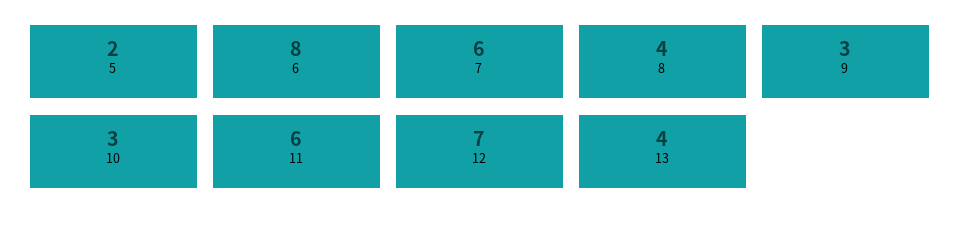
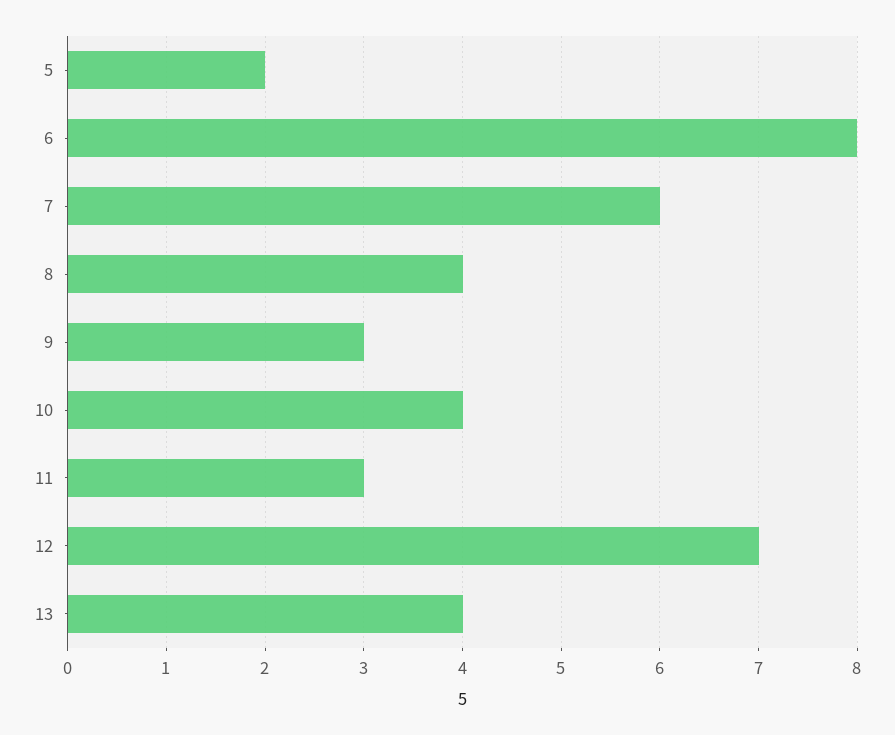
10: 3 -> 4
11: 6 -> 3

